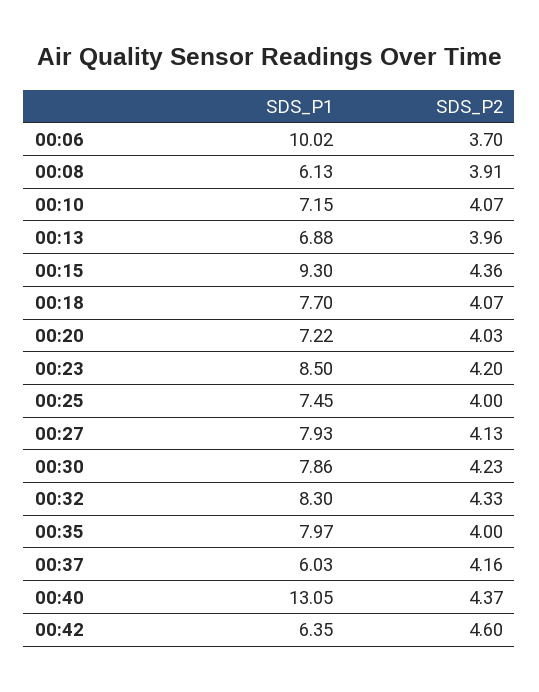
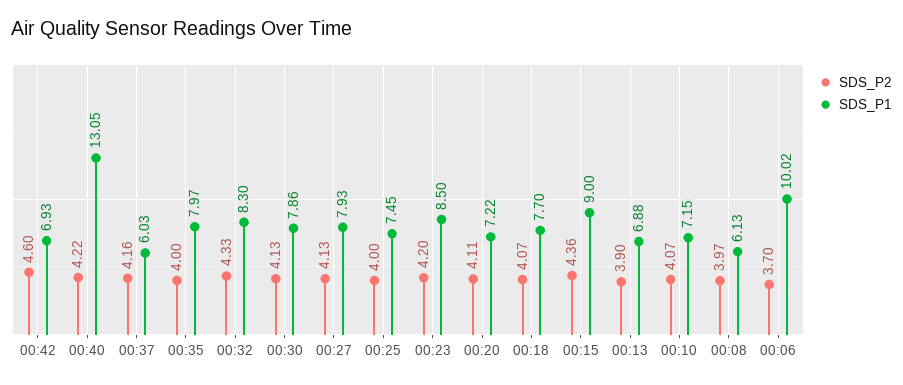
SDS_P2, 00:08: 3.91 -> 3.97
SDS_P2, 00:13: 3.96 -> 3.9
SDS_P1, 00:15: 9.3 -> 9
SDS_P2, 00:20: 4.03 -> 4.11
SDS_P2, 00:30: 4.23 -> 4.13
SDS_P2, 00:40: 4.37 -> 4.22
SDS_P1, 00:42: 6.35 -> 6.93

